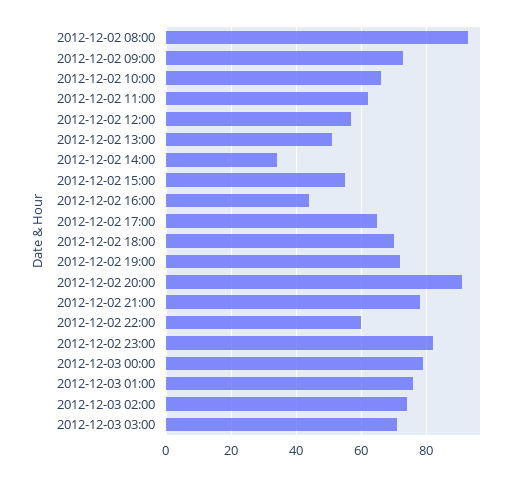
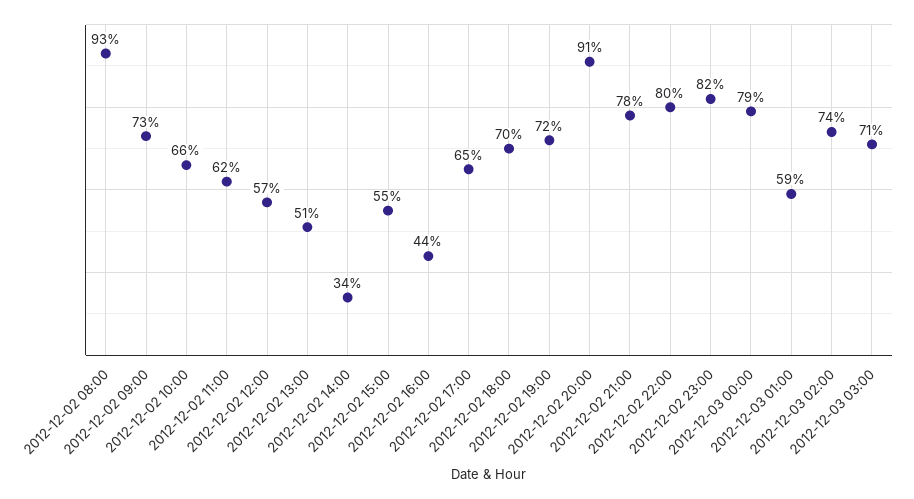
2012-12-02 22:00: 60 -> 80
2012-12-03 01:00: 75 -> 59

